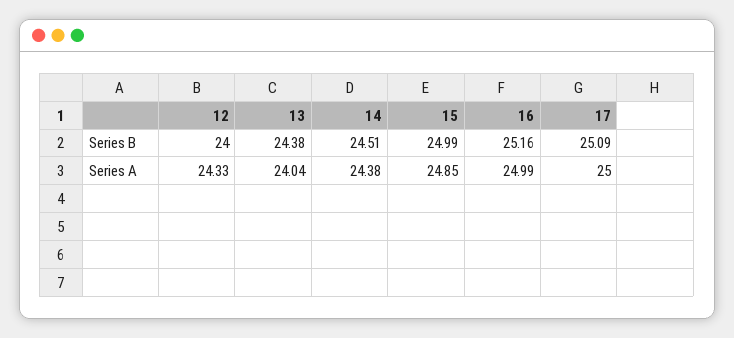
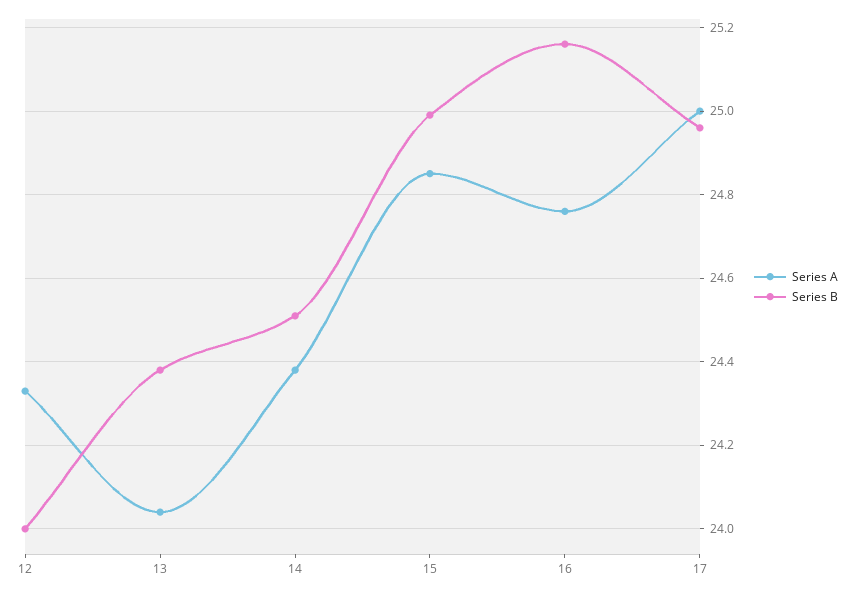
Series B, 17: 25.09 -> 24.95
Series A, 16: 24.99 -> 24.75

